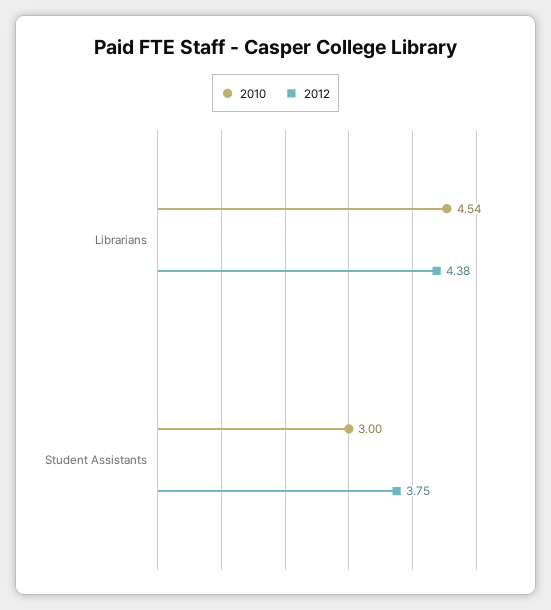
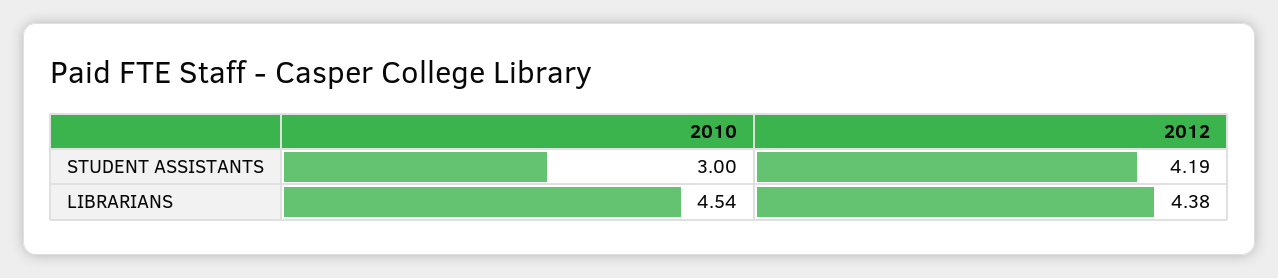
2012, Student Assistants: 3.75 -> 4.19

